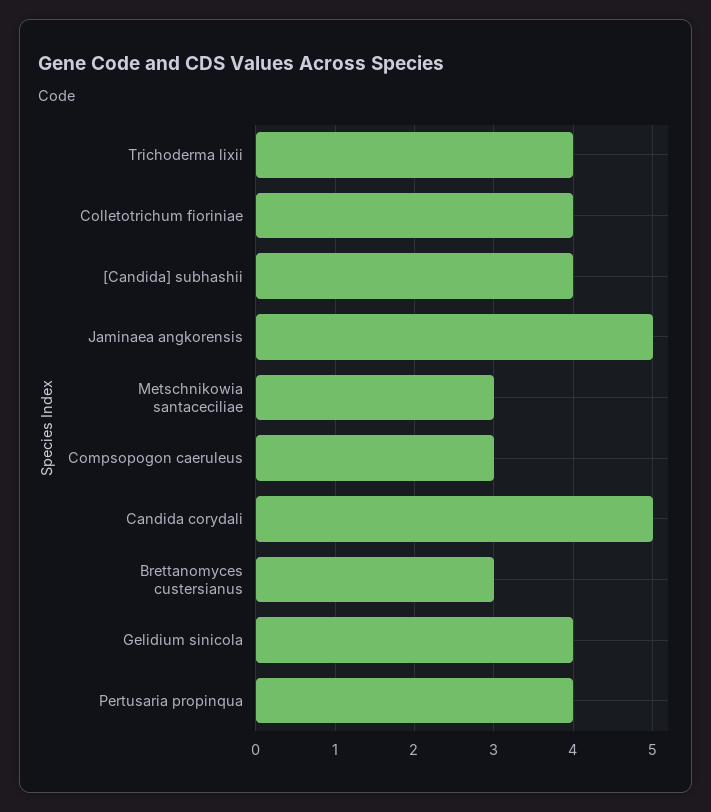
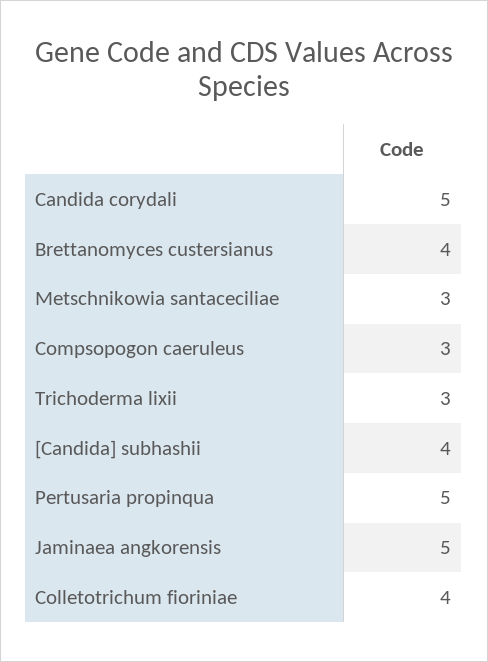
Trichoderma lixii: 4 -> 3
Brettanomyces custersianus: 3 -> 4
Gelidium sinicola: 4 -> none
Pertusaria propinqua: 4 -> 5

